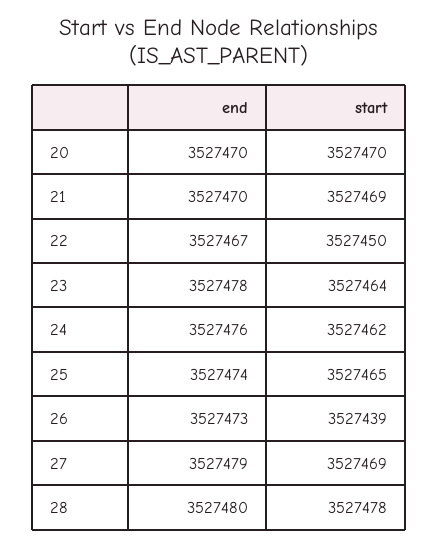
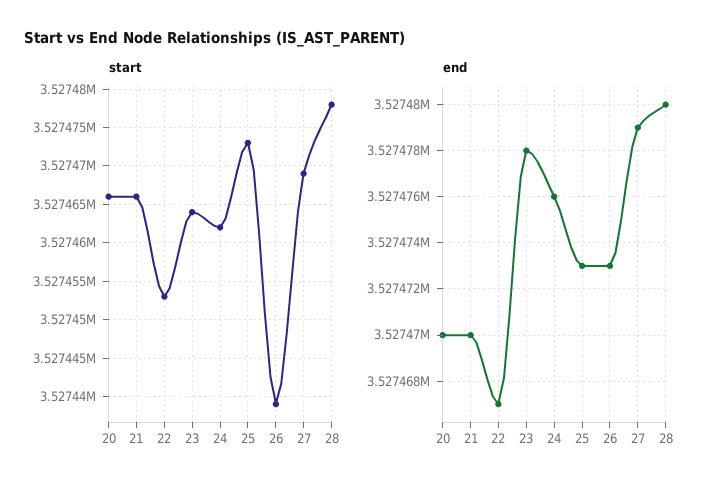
start, 20: 3527470 -> 3527466
start, 21: 3527469 -> 3527466
start, 22: 3527450 -> 3527453
end, 25: 3527474 -> 3527473
start, 25: 3527465 -> 3527473

